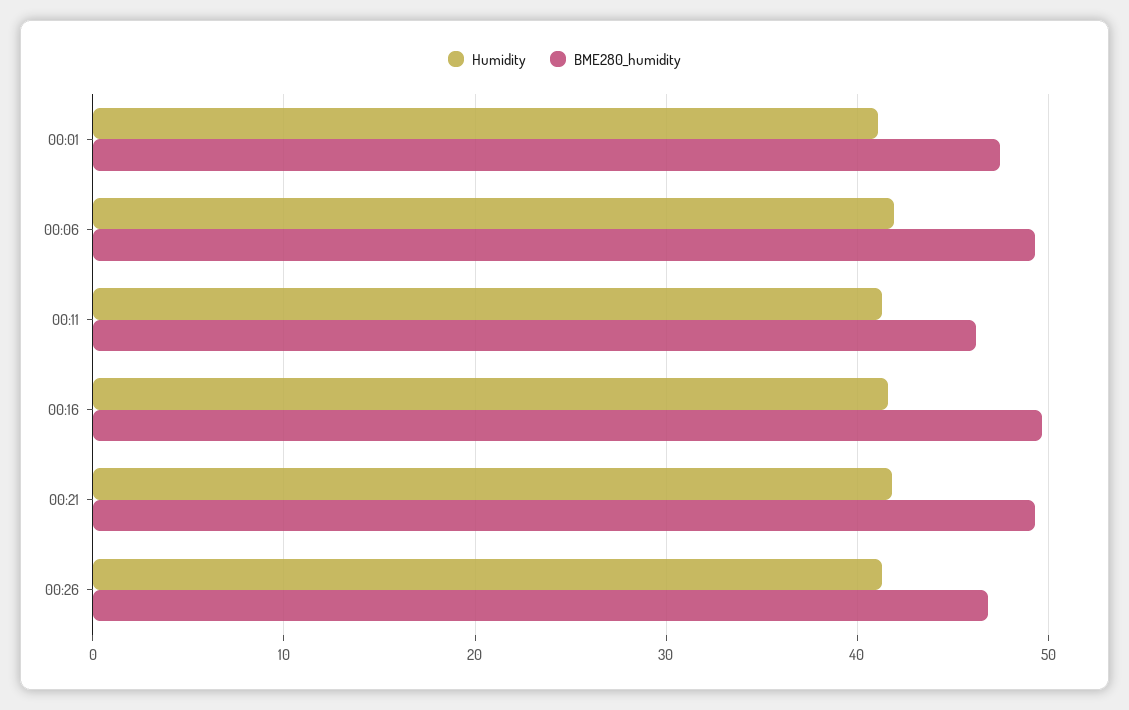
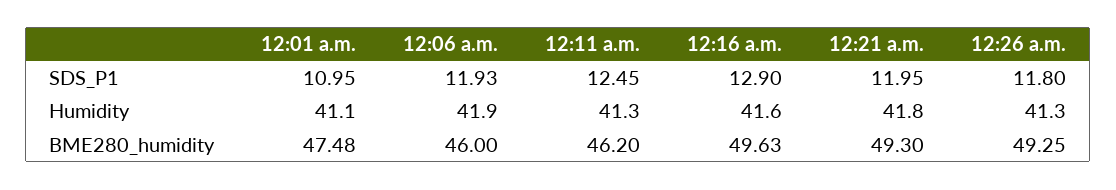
BME280_humidity, 00:06: 49 -> 46
BME280_humidity, 00:26: 47 -> 49.25
SDS_P1, 00:01: none -> 10.95
SDS_P1, 00:06: none -> 11.93
SDS_P1, 00:11: none -> 12.45
SDS_P1, 00:16: none -> 12.9
SDS_P1, 00:21: none -> 11.95
SDS_P1, 00:26: none -> 11.8

